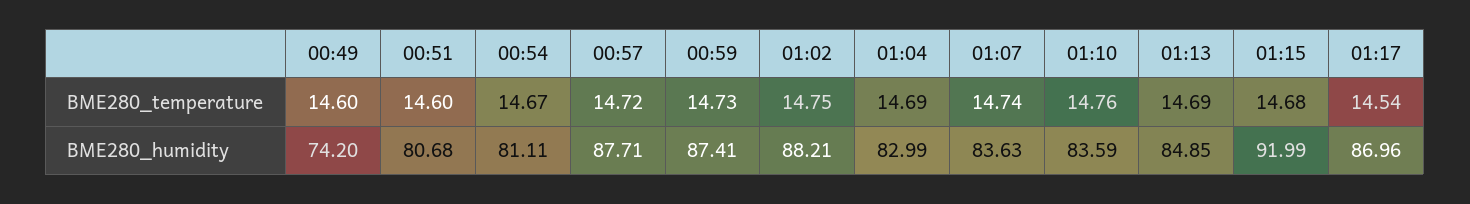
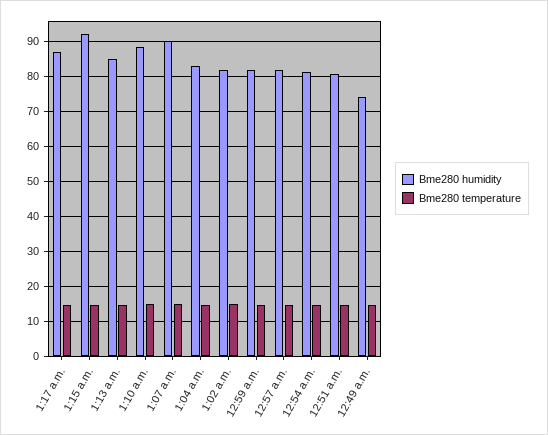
BME280_humidity, 00:57: 87.71 -> 82
BME280_humidity, 00:59: 87.41 -> 82
BME280_humidity, 01:02: 88.21 -> 82
BME280_humidity, 01:07: 83.63 -> 90
BME280_humidity, 01:10: 83.59 -> 88

